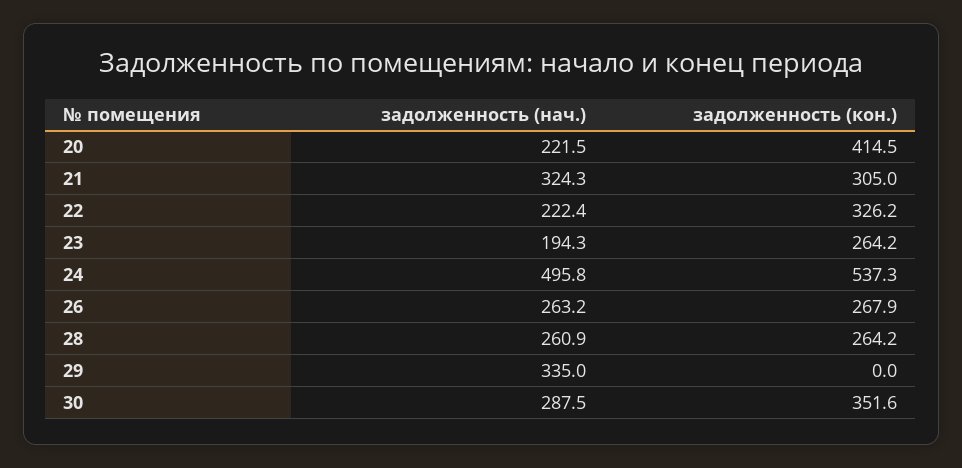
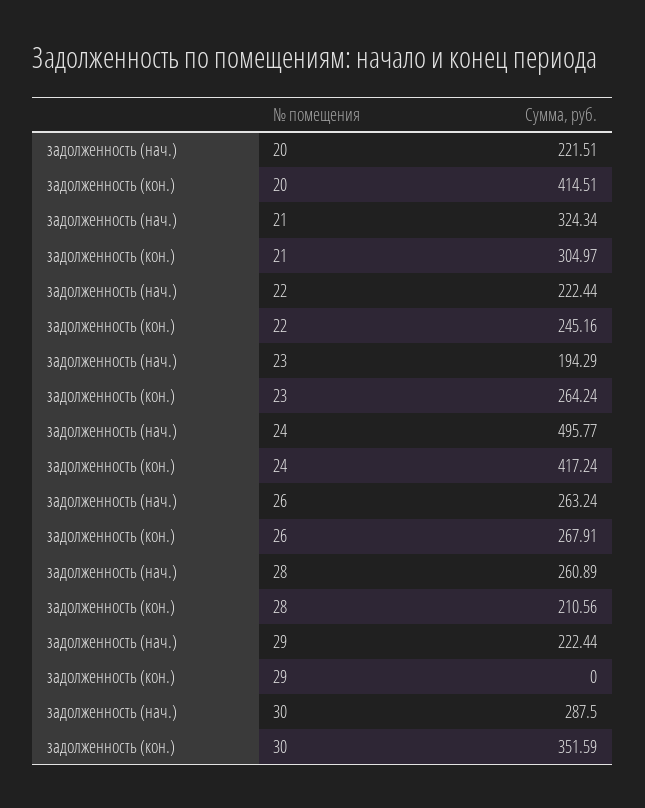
задолженность (кон.), 22: 326.2 -> 245.16
задолженность (кон.), 24: 537.3 -> 417.24
задолженность (кон.), 28: 264.2 -> 210.56
задолженность (нач.), 29: 335 -> 222.44

